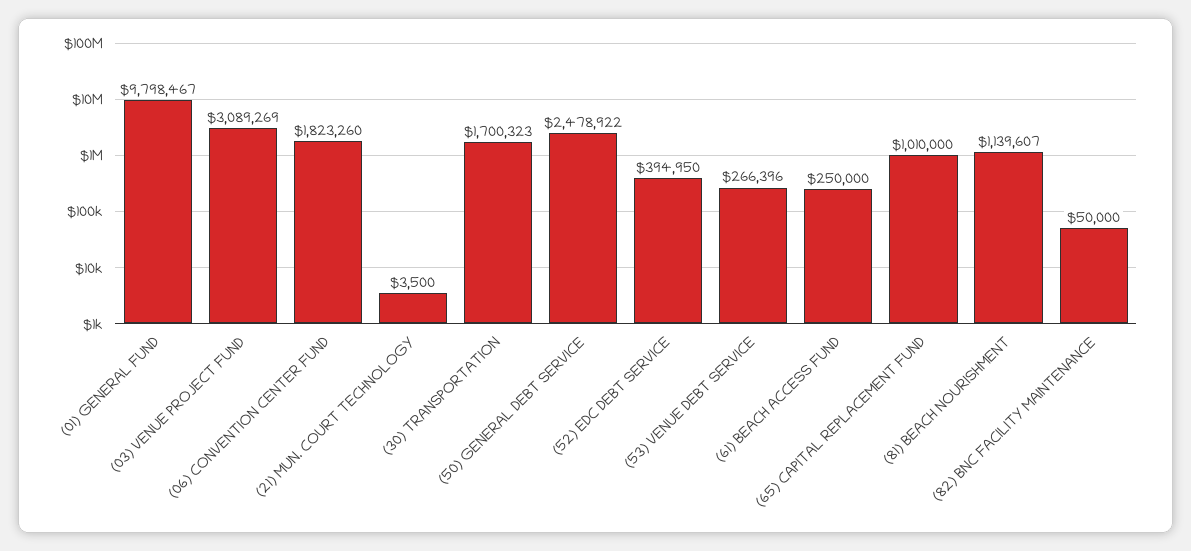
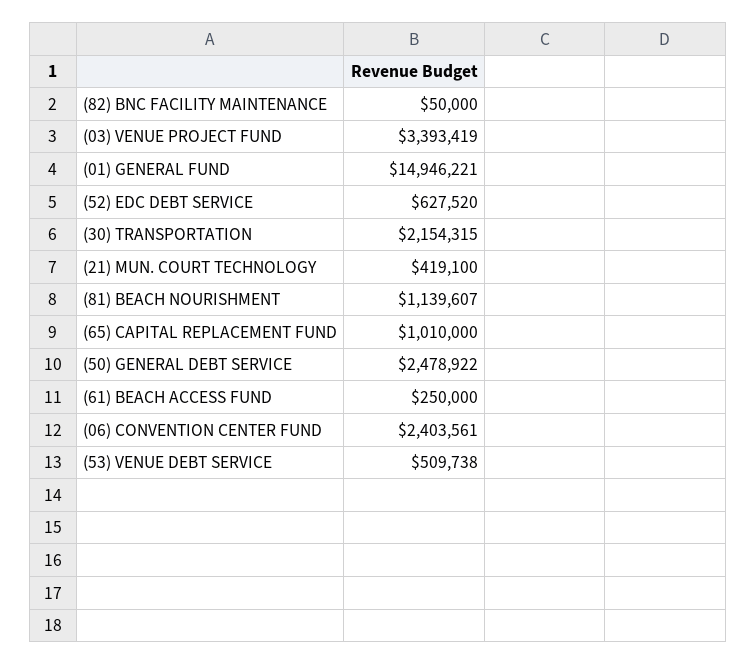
(01) GENERAL FUND: 9798467 -> 14946221
(03) VENUE PROJECT FUND: 3089269 -> 3393419
(06) CONVENTION CENTER FUND: 1823260 -> 2403561
(21) MUN. COURT TECHNOLOGY: 3500 -> 419100
(30) TRANSPORTATION: 1700323 -> 2154315
(52) EDC DEBT SERVICE: 394950 -> 627520
(53) VENUE DEBT SERVICE: 266396 -> 509738

